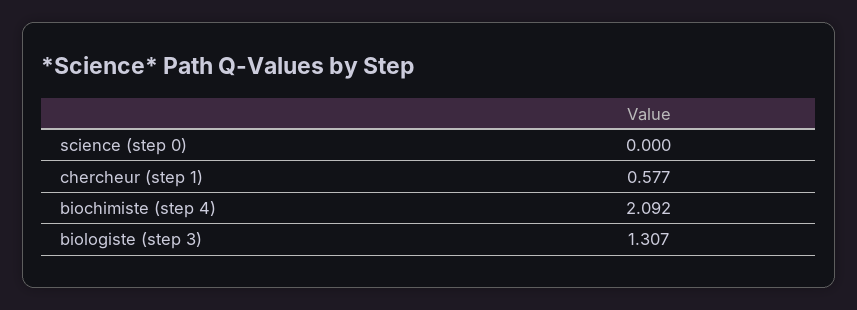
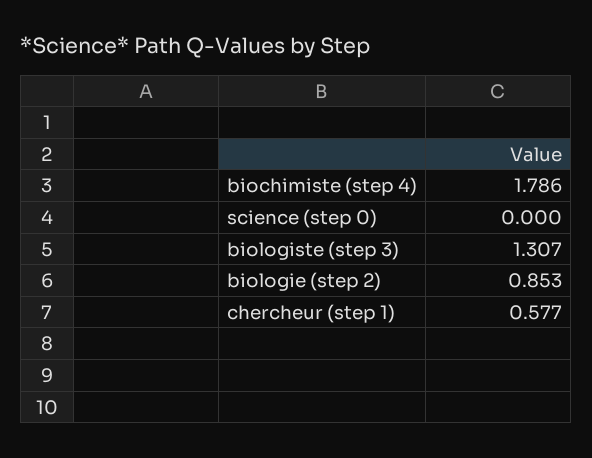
biochimiste (step 4): 2.092 -> 1.786
biologie (step 2): none -> 0.853

